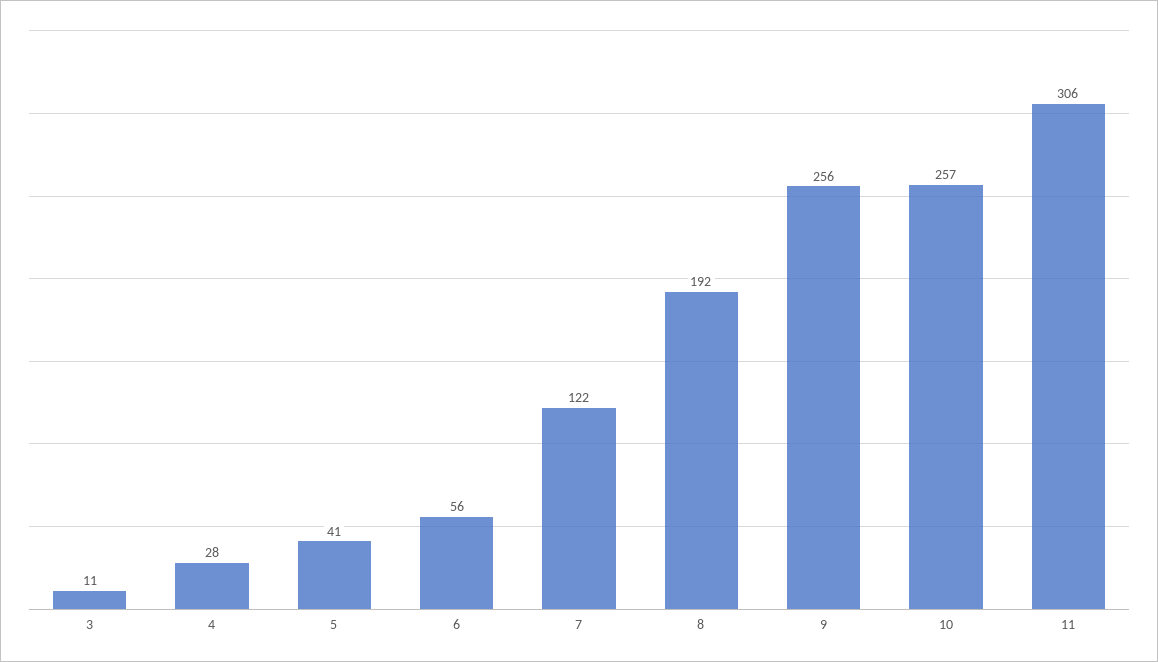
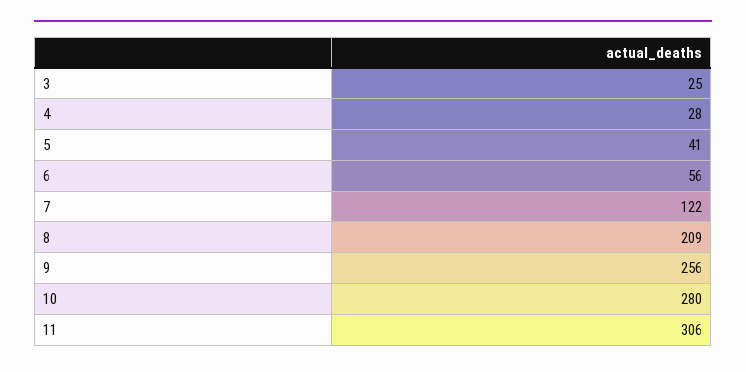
3: 11 -> 25
8: 192 -> 209
10: 257 -> 280

